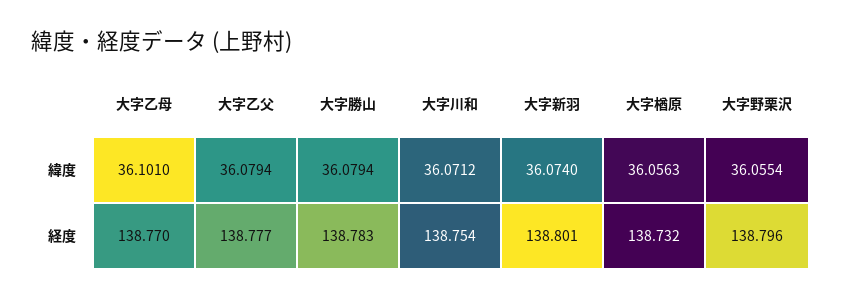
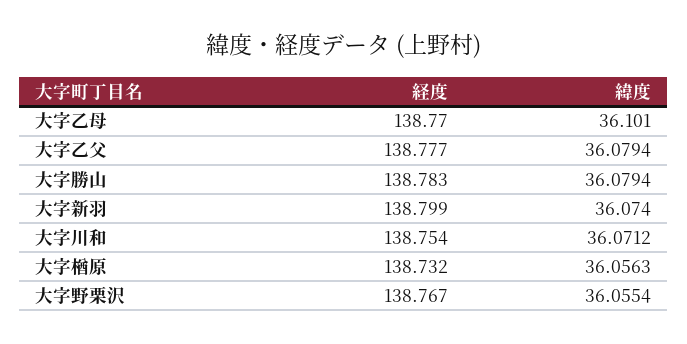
大字新羽, 経度: 138.801 -> 138.799
大字野栗沢, 経度: 138.796 -> 138.767

